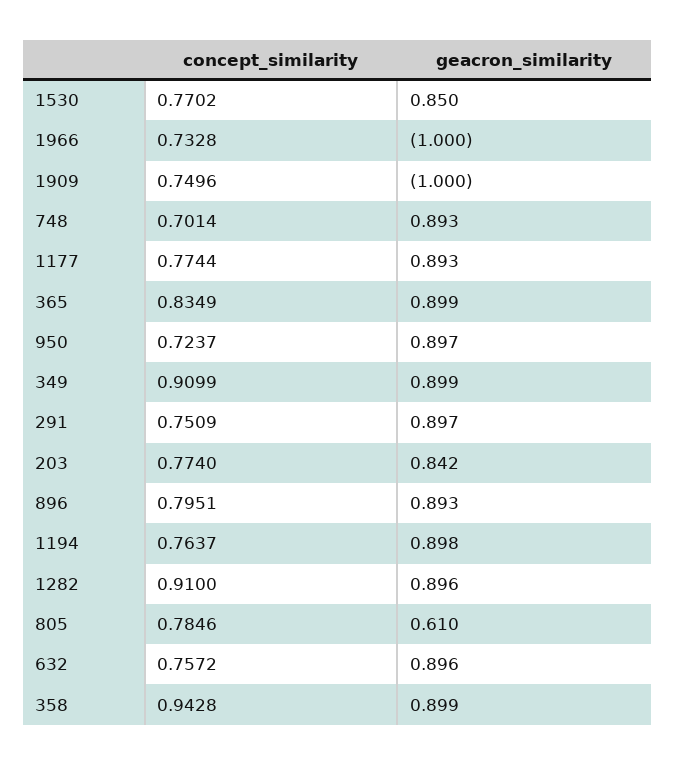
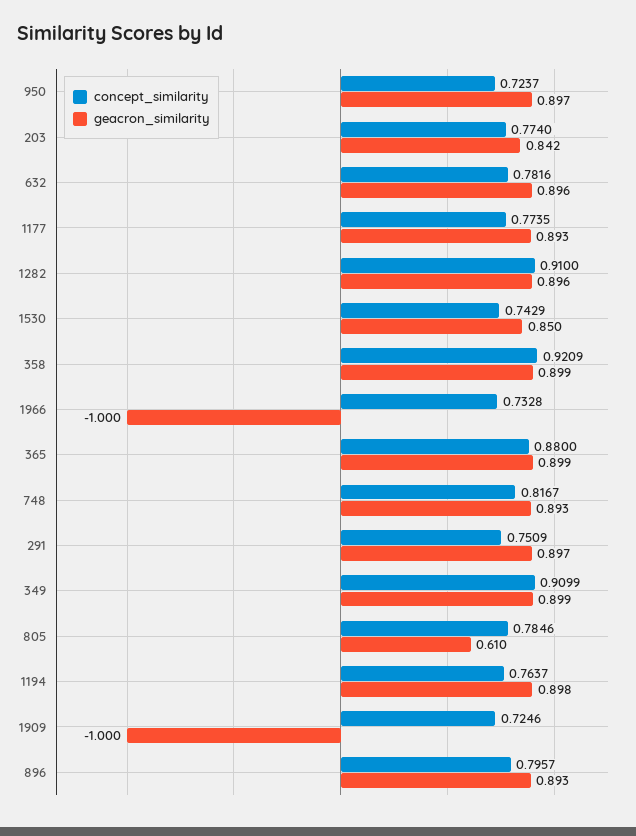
concept_similarity, 1530: 0.7702 -> 0.7429
concept_similarity, 1909: 0.7496 -> 0.7246
concept_similarity, 748: 0.7014 -> 0.8167
concept_similarity, 1177: 0.7744 -> 0.7735
concept_similarity, 365: 0.8349 -> 0.88
concept_similarity, 896: 0.7951 -> 0.7957
concept_similarity, 632: 0.7572 -> 0.7816
concept_similarity, 358: 0.9428 -> 0.9209

